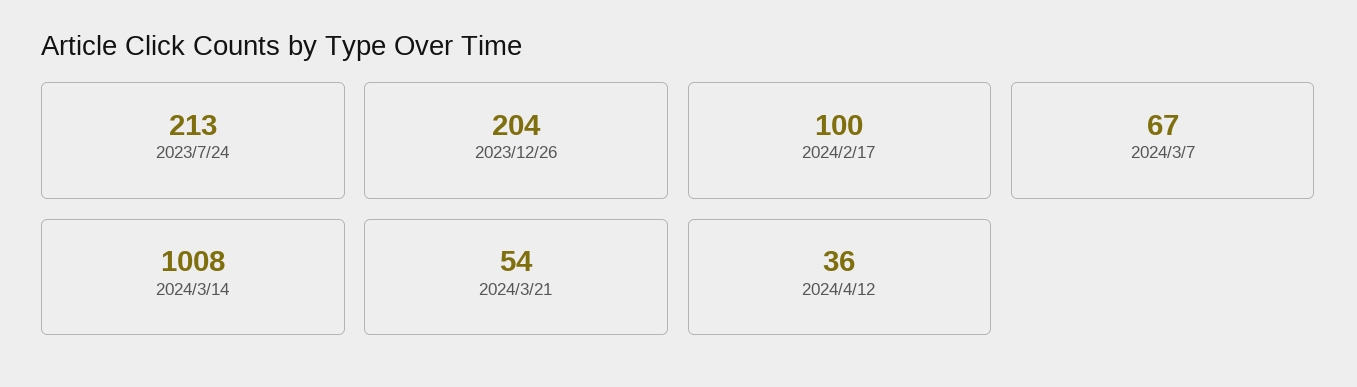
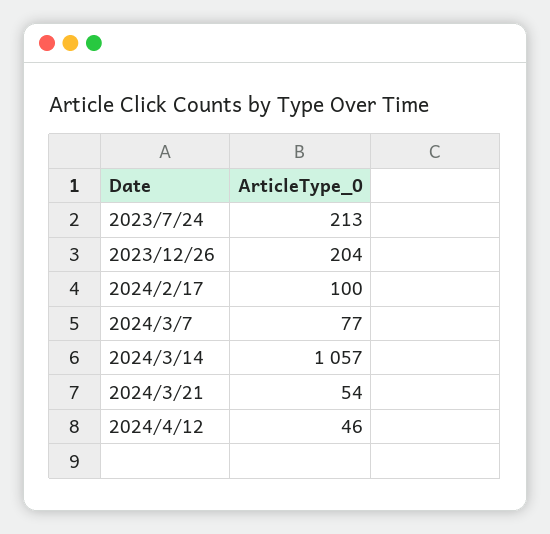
2024/3/7: 67 -> 77
2024/3/14: 1008 -> 1057
2024/4/12: 36 -> 46

